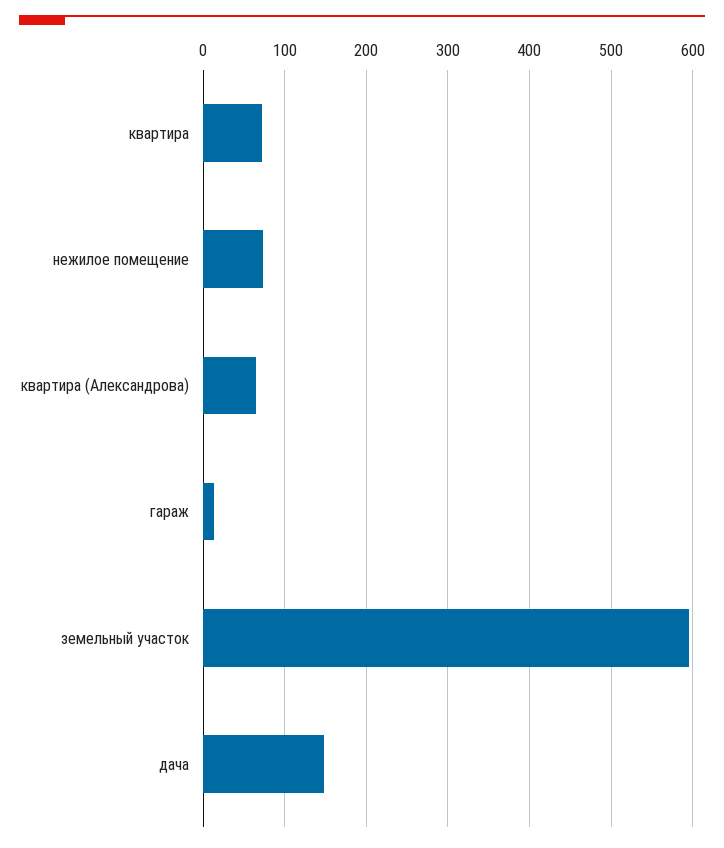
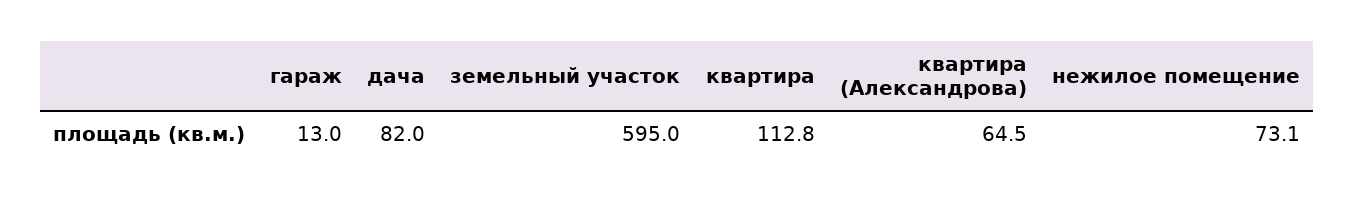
квартира: 70 -> 112.8
дача: 150 -> 82

